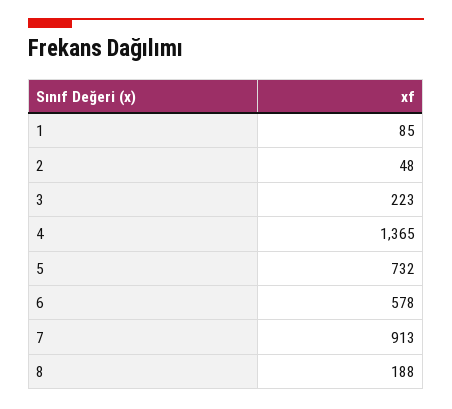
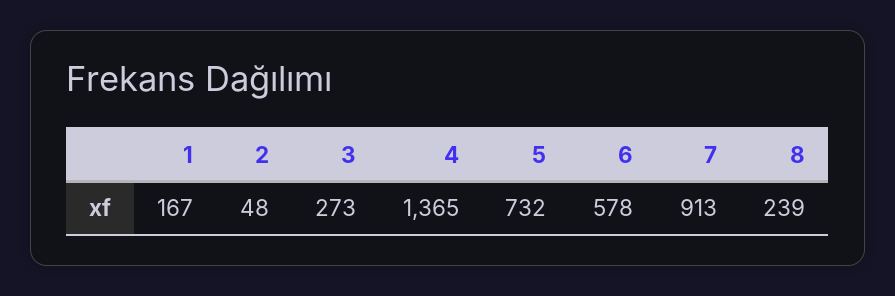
1: 85 -> 167
3: 223 -> 273
8: 188 -> 239

